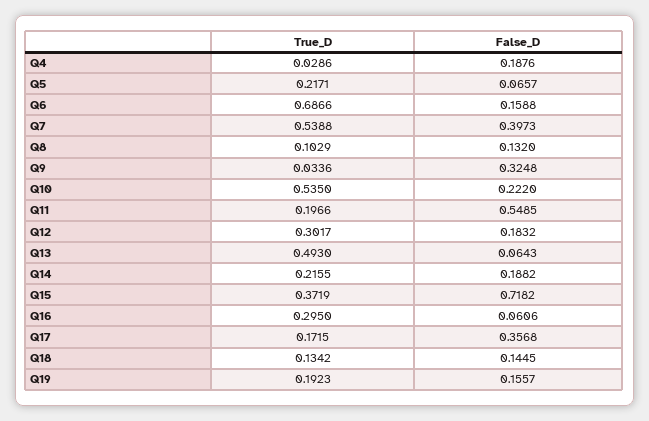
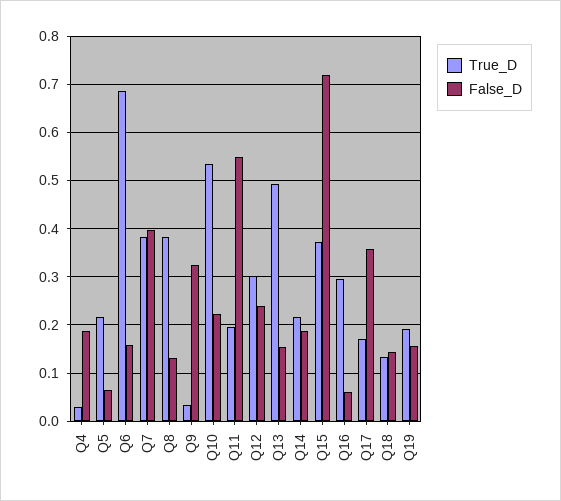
True_D, Q7: 0.5388 -> 0.38
True_D, Q8: 0.1029 -> 0.38
False_D, Q12: 0.1832 -> 0.24
False_D, Q13: 0.0643 -> 0.16

